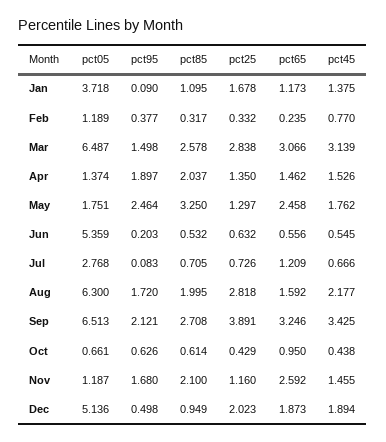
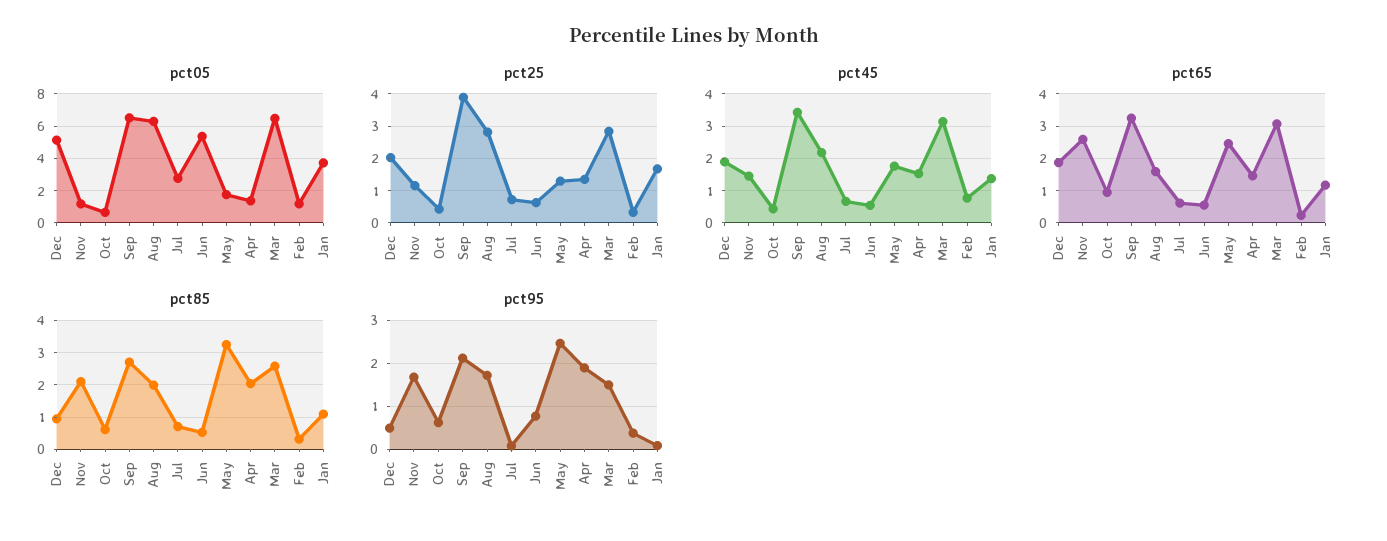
pct95, Jun: 0.203 -> 0.8
pct65, Jul: 1.209 -> 0.6

